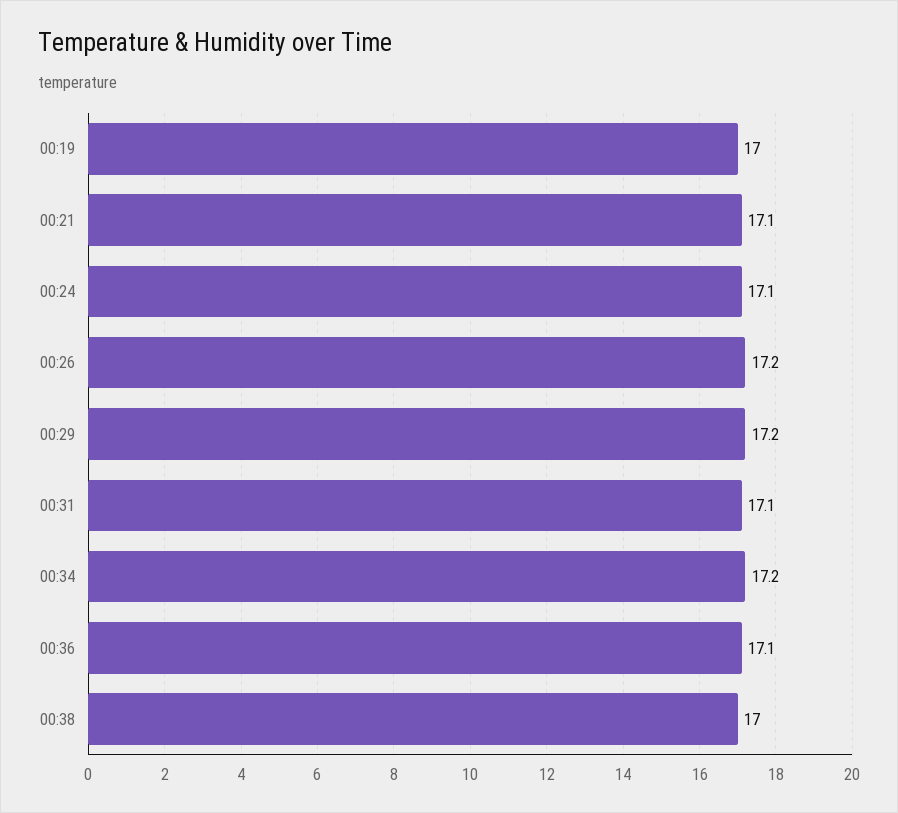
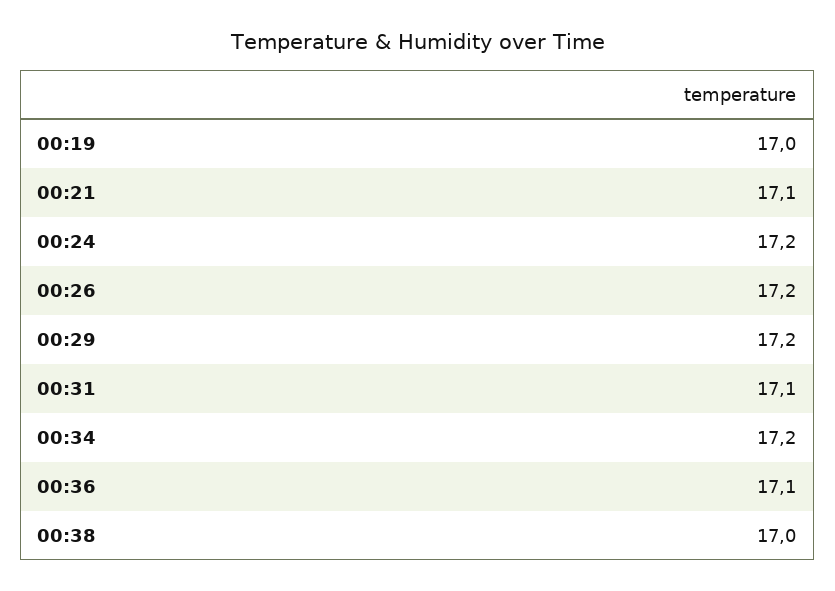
00:24: 17.1 -> 17.2

